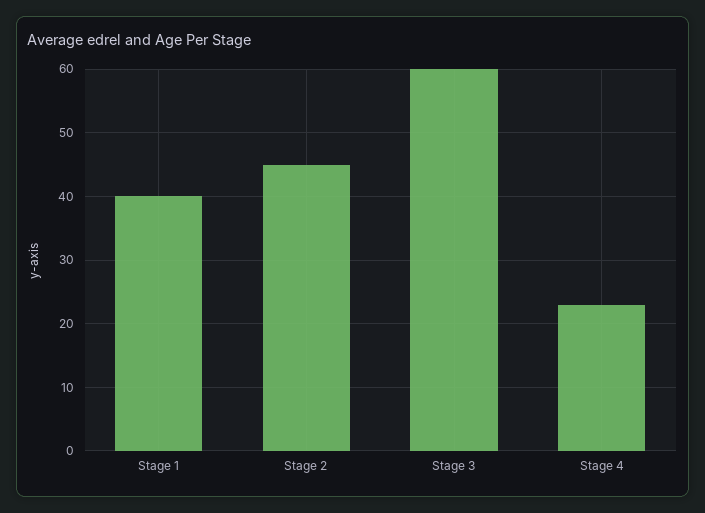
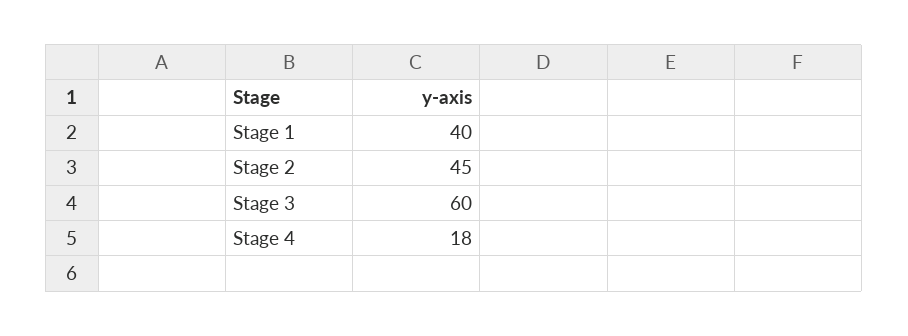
Stage 4: 23 -> 18

